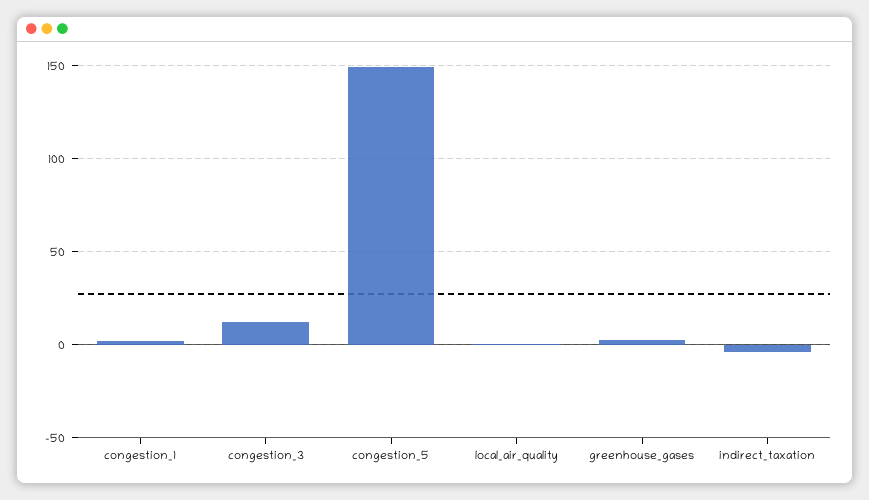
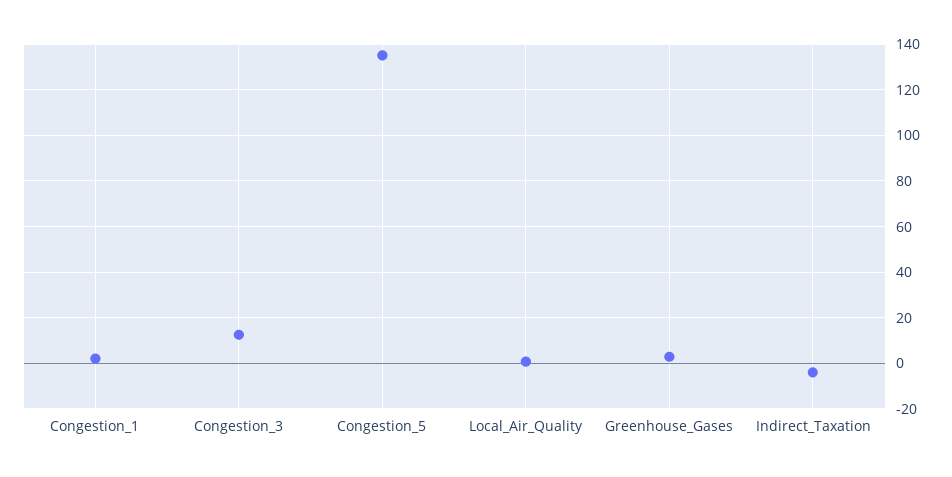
congestion_5: 150 -> 135

